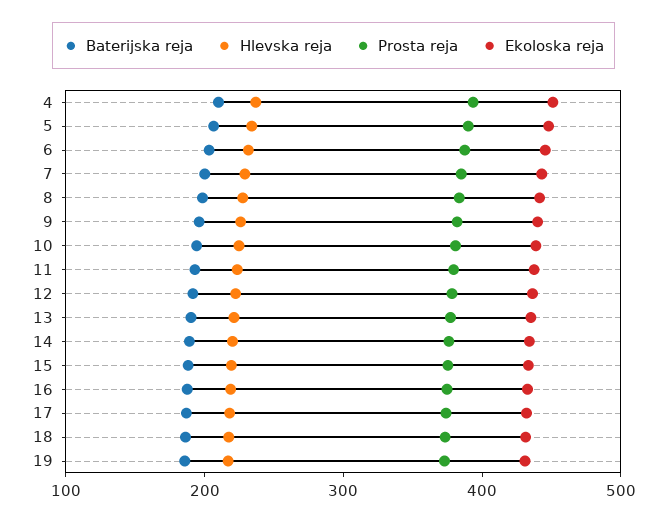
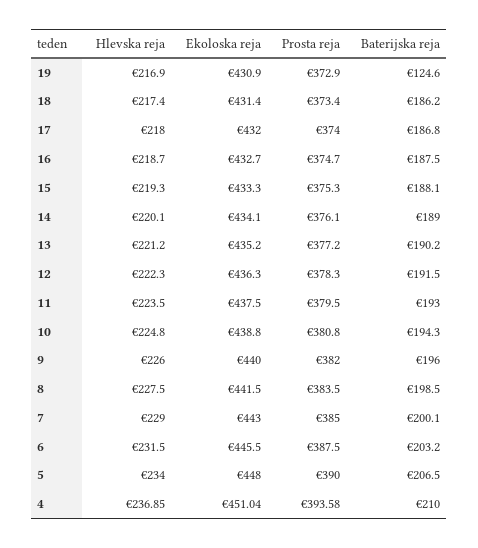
Baterijska reja, 19: 180 -> 124.6

